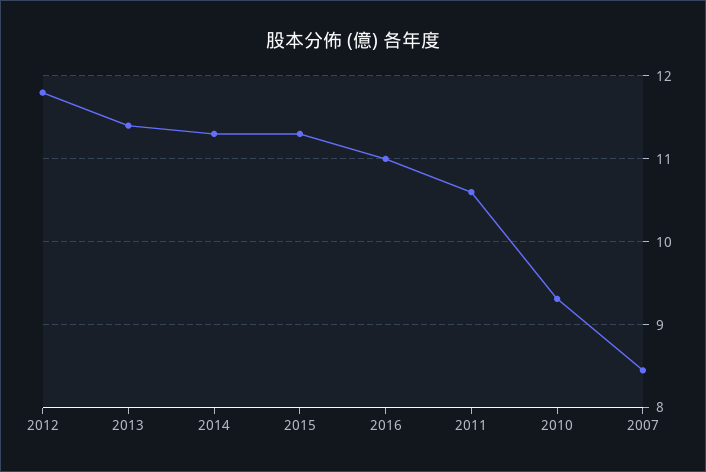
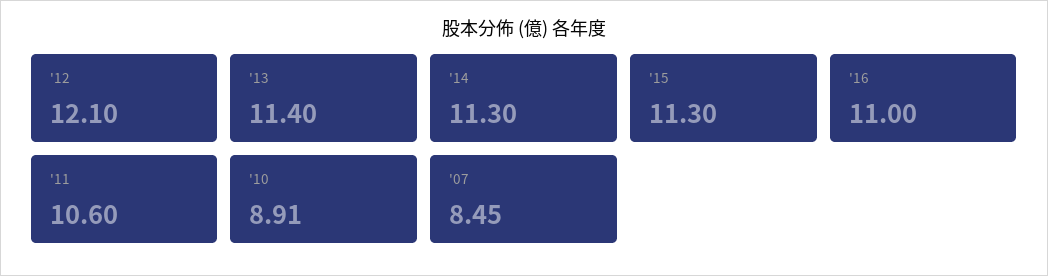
2012: 11.8 -> 12.1
2010: 9.3 -> 8.91

